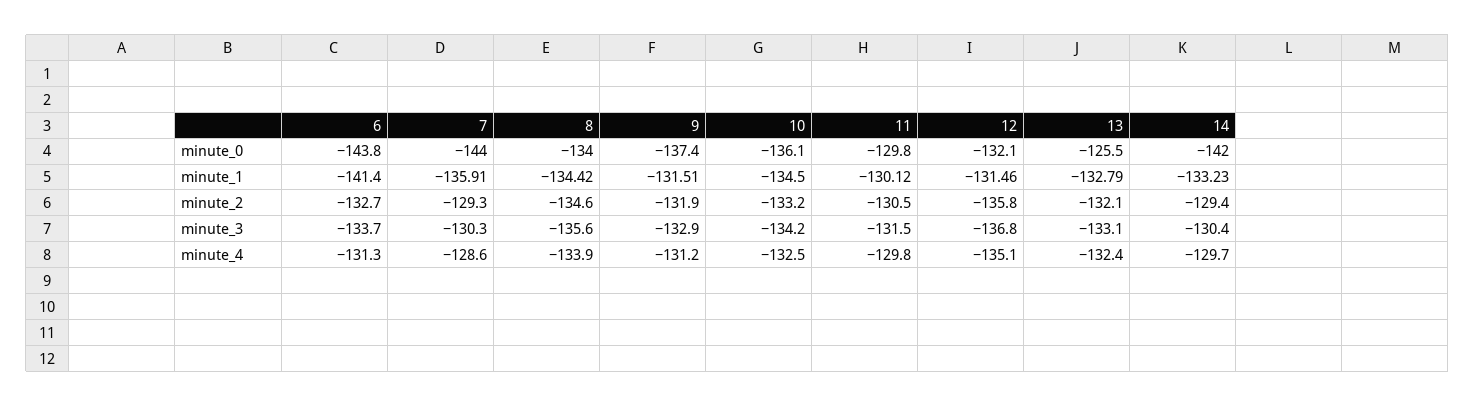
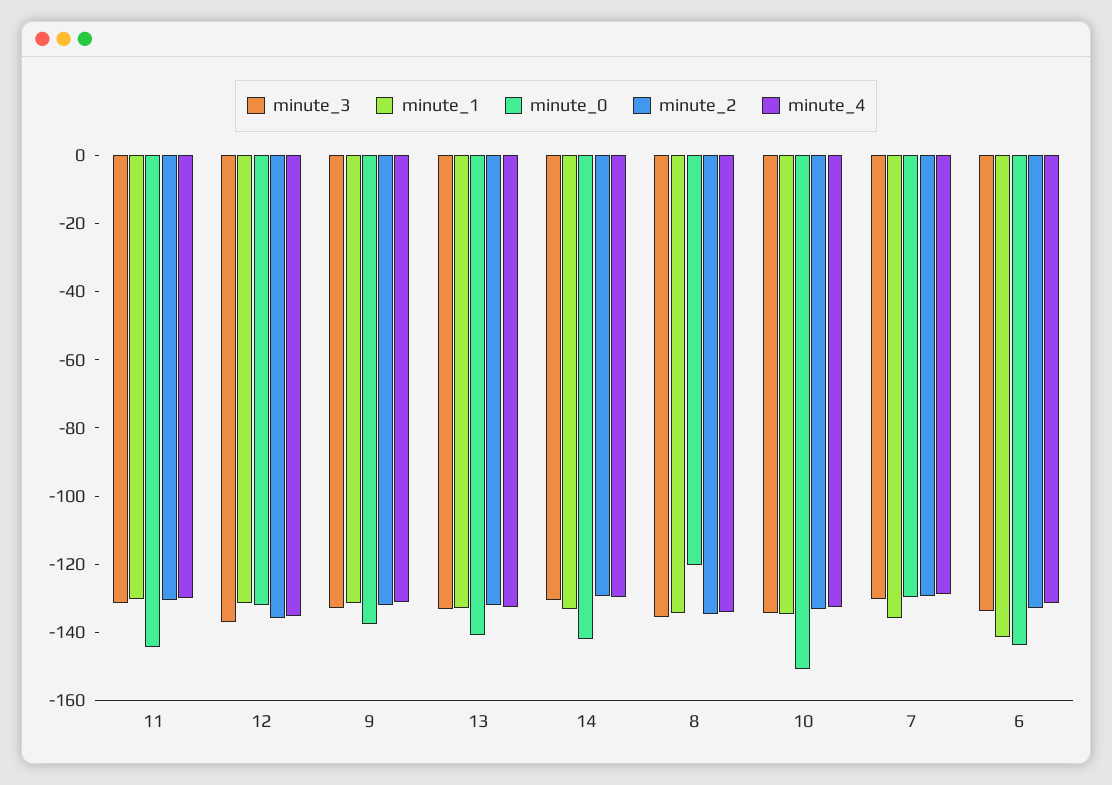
minute_0, 7: -144 -> -130
minute_0, 8: -134 -> -120
minute_0, 10: -136.1 -> -150
minute_0, 11: -129.8 -> -145
minute_0, 13: -125.5 -> -140

